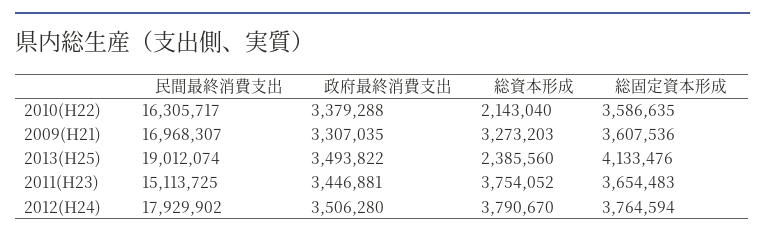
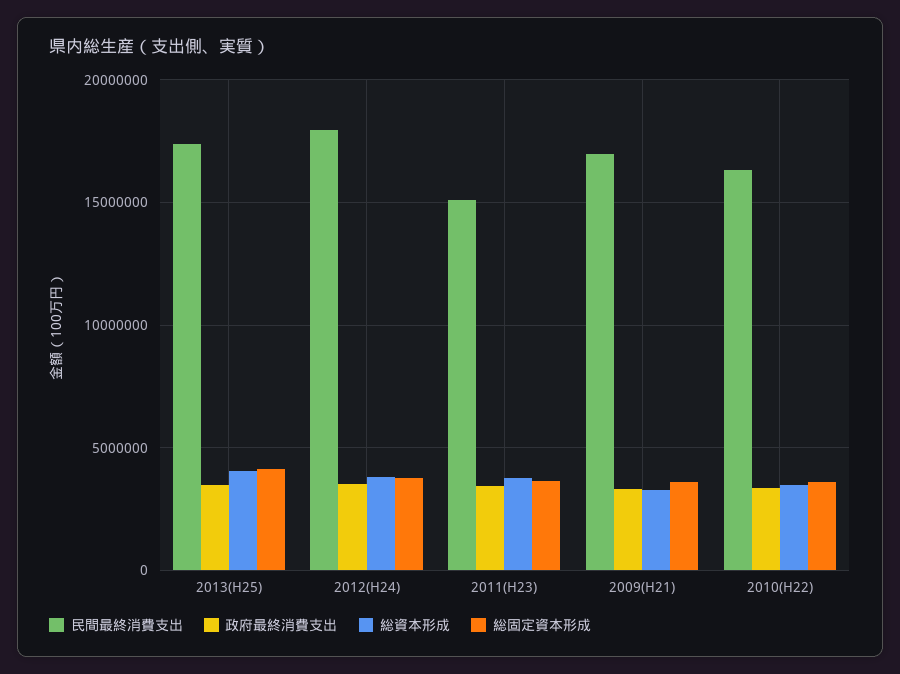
総資本形成, 2010(H22): 2143040 -> 3500000
民間最終消費支出, 2013(H25): 19012074 -> 17500000
総資本形成, 2013(H25): 2385560 -> 4000000

